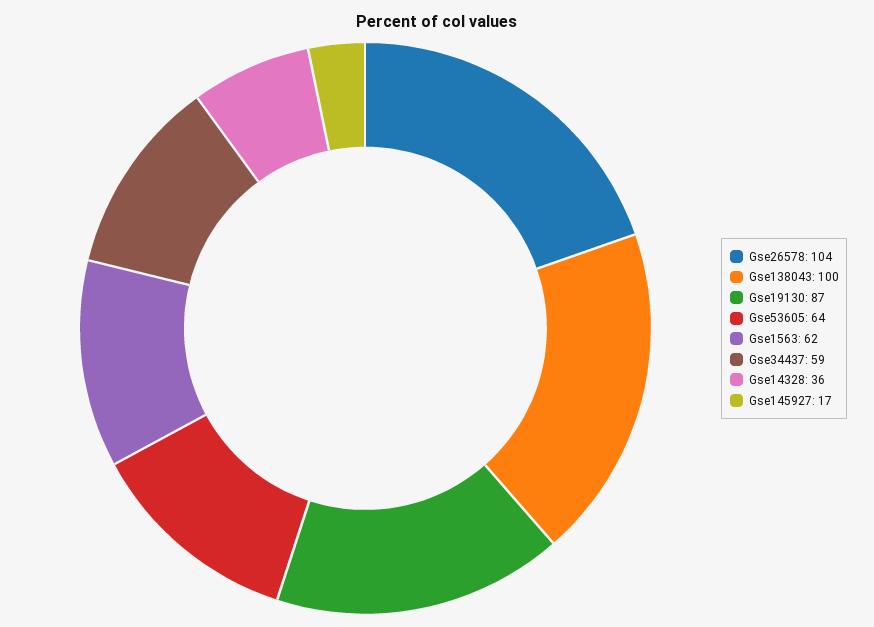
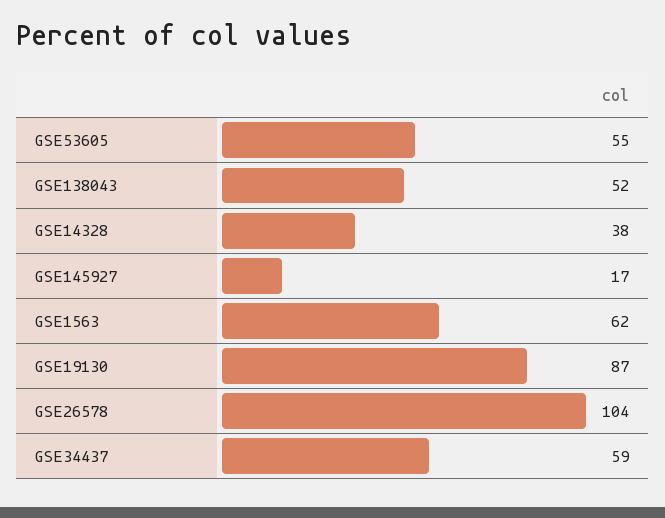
Gse138043: 100 -> 52
Gse53605: 64 -> 55
Gse14328: 36 -> 38

